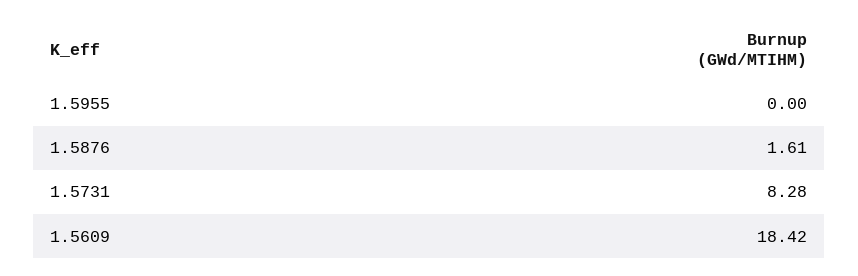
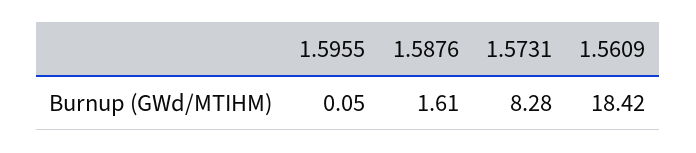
1.5955: 0 -> 0.05

